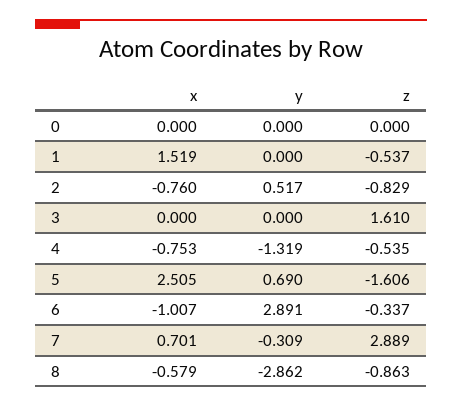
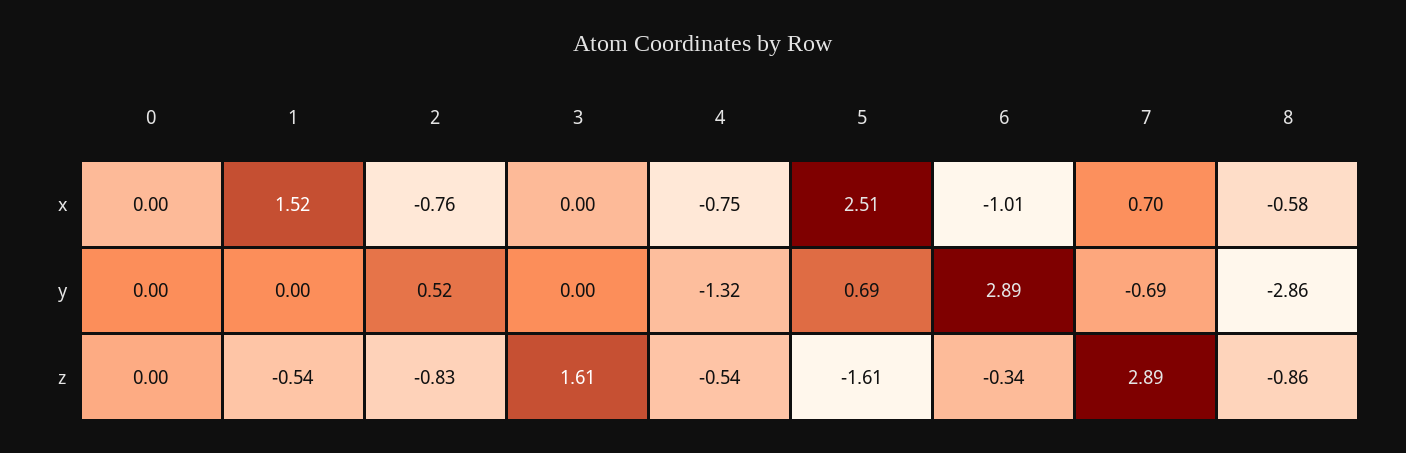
y, 7: -0.309 -> -0.69

